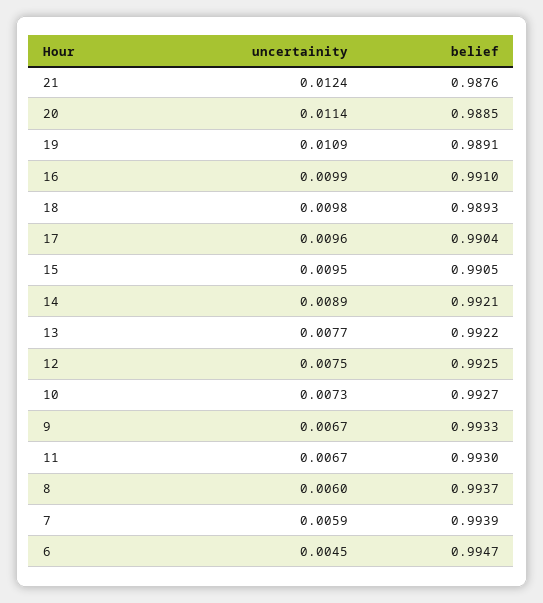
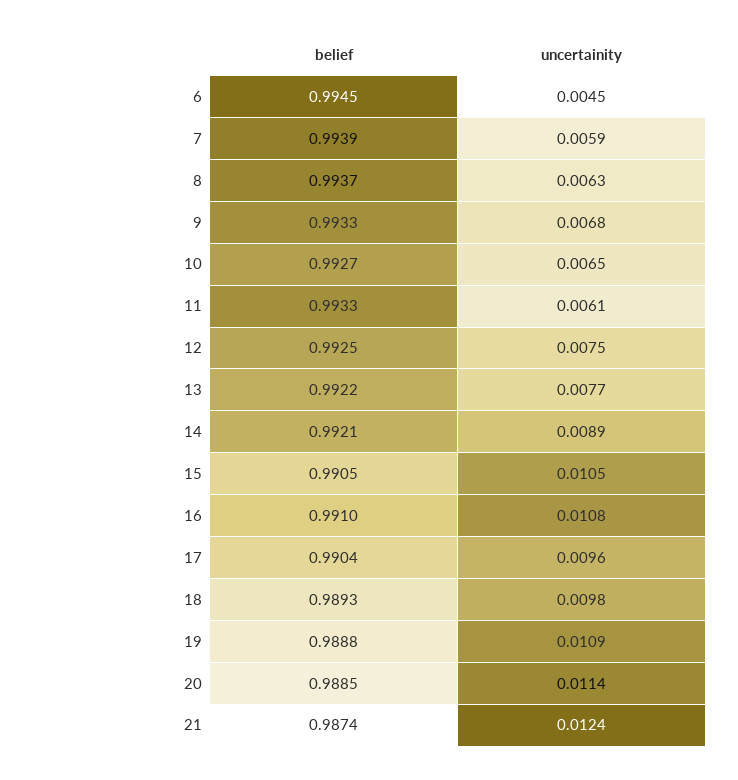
belief, 21: 0.9876 -> 0.9874
belief, 19: 0.9891 -> 0.9888
uncertainity, 16: 0.0099 -> 0.0108
uncertainity, 15: 0.0095 -> 0.0105
uncertainity, 10: 0.0073 -> 0.0065
uncertainity, 9: 0.0067 -> 0.0068
uncertainity, 11: 0.0067 -> 0.0061
belief, 11: 0.993 -> 0.9933
uncertainity, 8: 0.006 -> 0.0063
belief, 6: 0.9947 -> 0.9945

